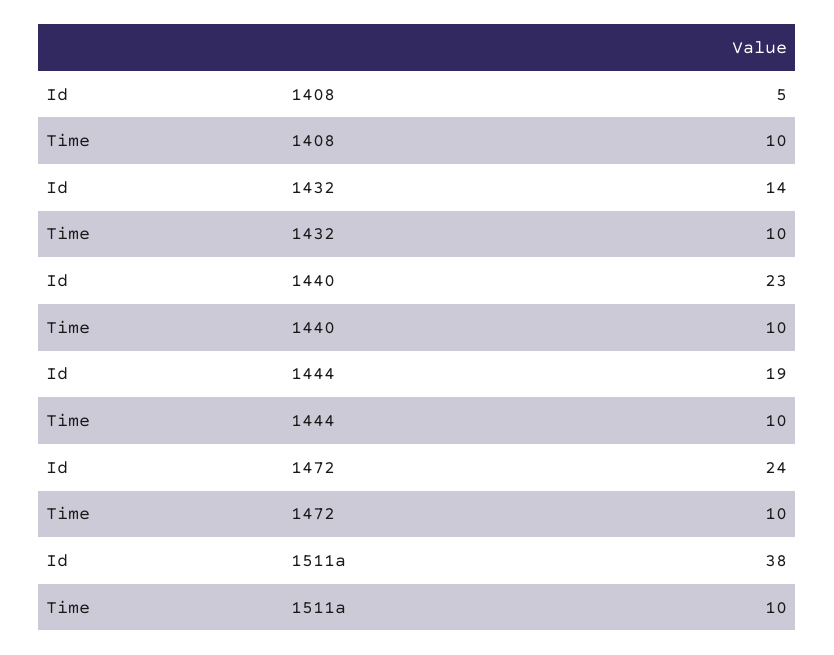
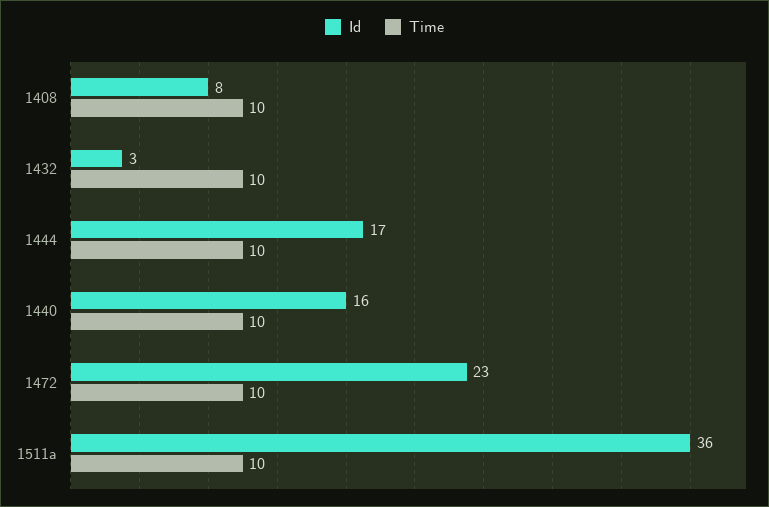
Id, 1408: 5 -> 8
Id, 1432: 14 -> 3
Id, 1440: 23 -> 16
Id, 1444: 19 -> 17
Id, 1472: 24 -> 23
Id, 1511a: 38 -> 36

